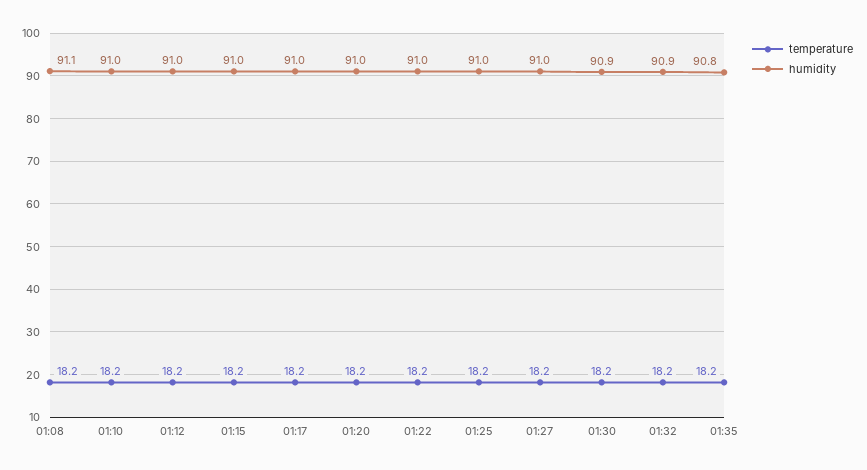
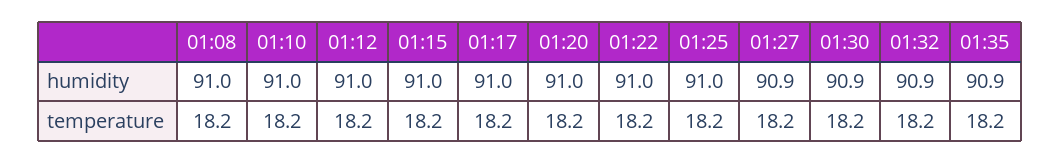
humidity, 01:08: 91.1 -> 91
humidity, 01:27: 91 -> 90.9
humidity, 01:35: 90.8 -> 90.9

